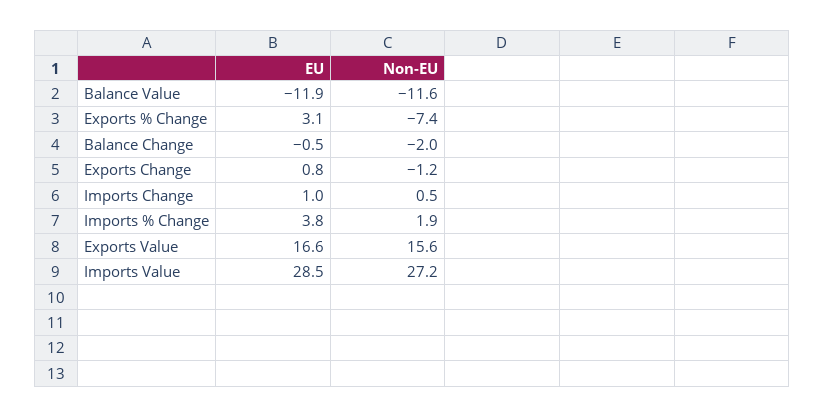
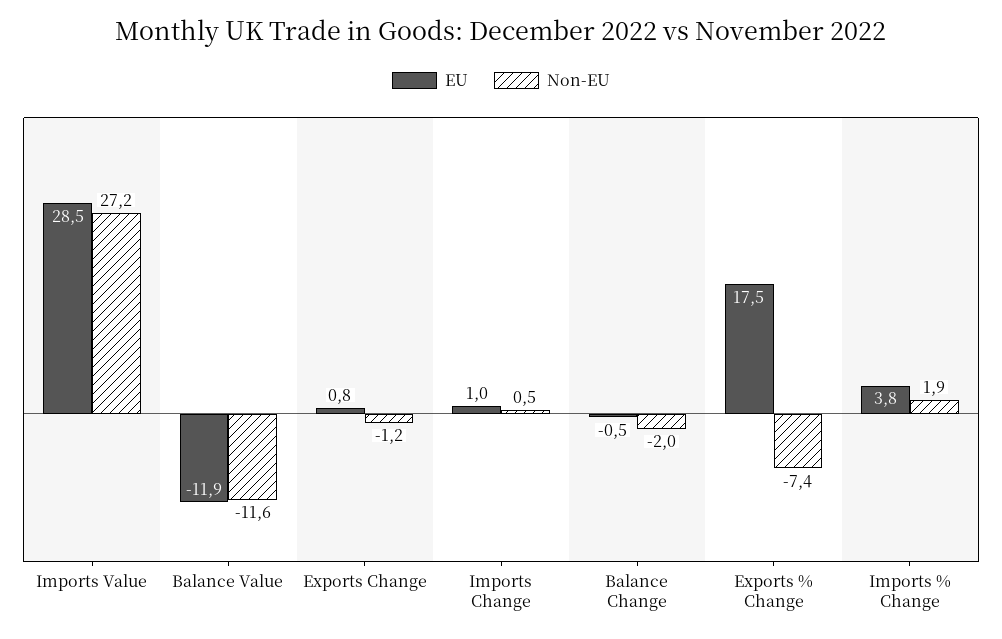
EU, Exports % Change: 3.1 -> 17.5
EU, Exports Value: 16.6 -> none
Non-EU, Exports Value: 15.6 -> none

